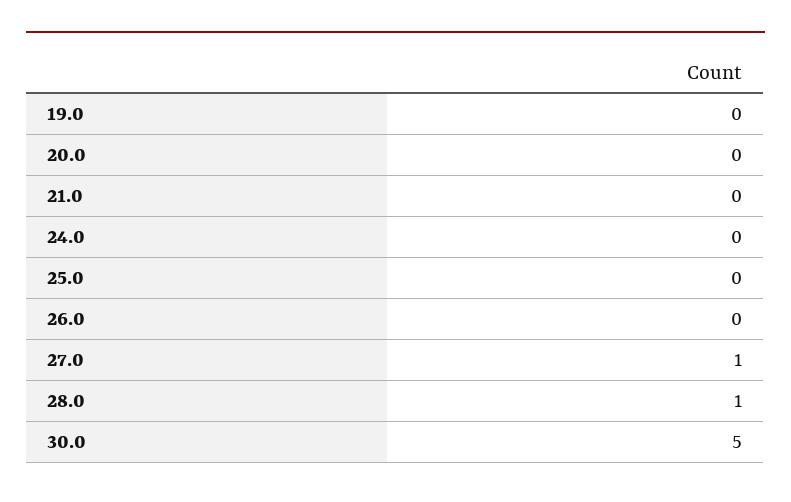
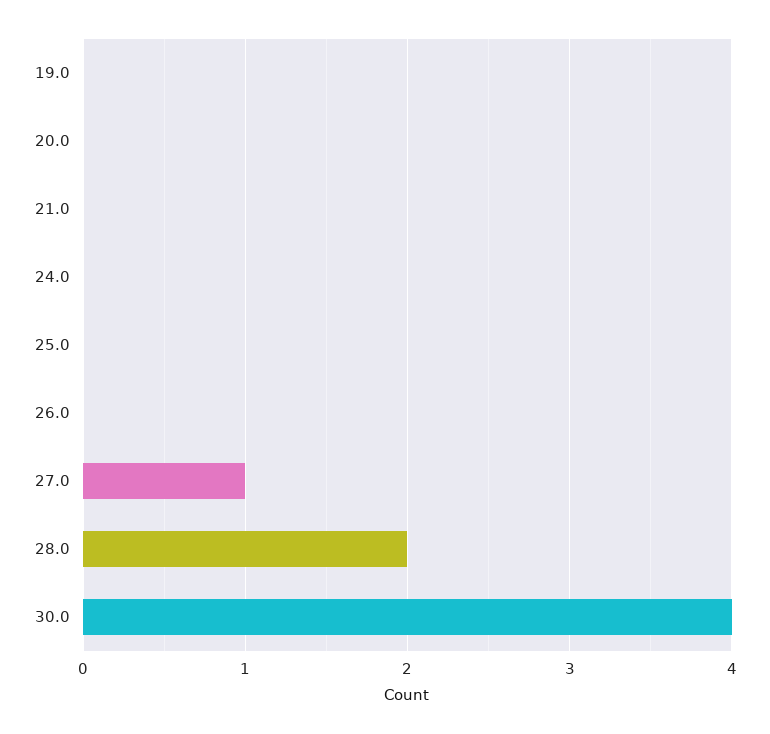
28.0: 1 -> 2
30.0: 5 -> 4

